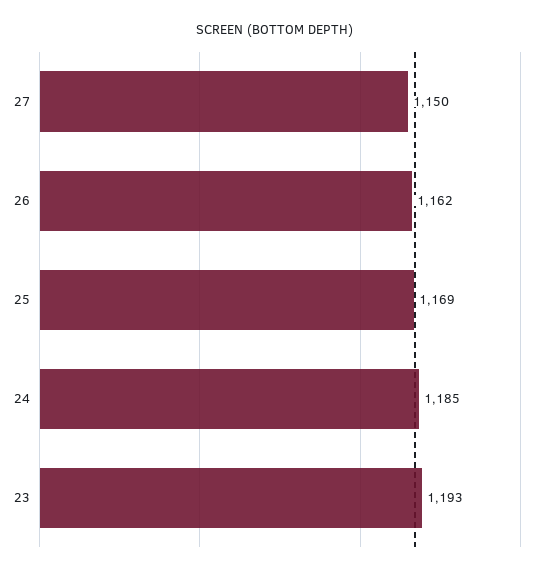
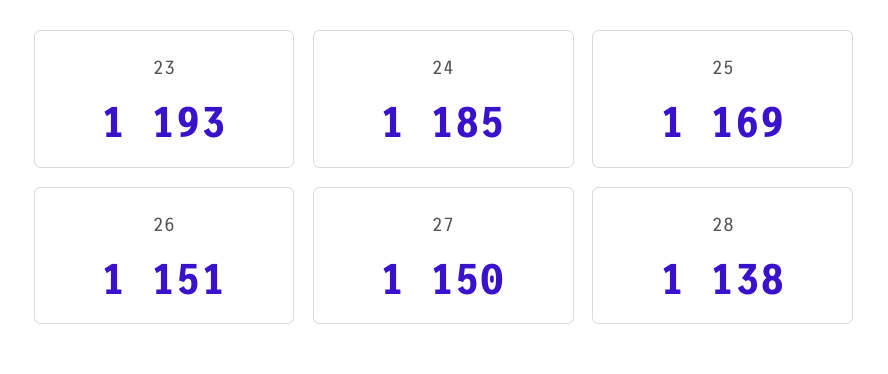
26: 1162 -> 1151
28: none -> 1138

